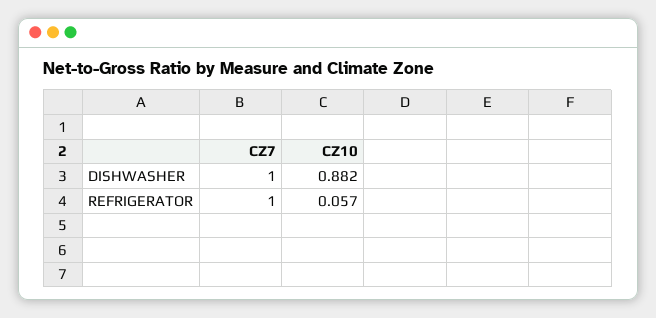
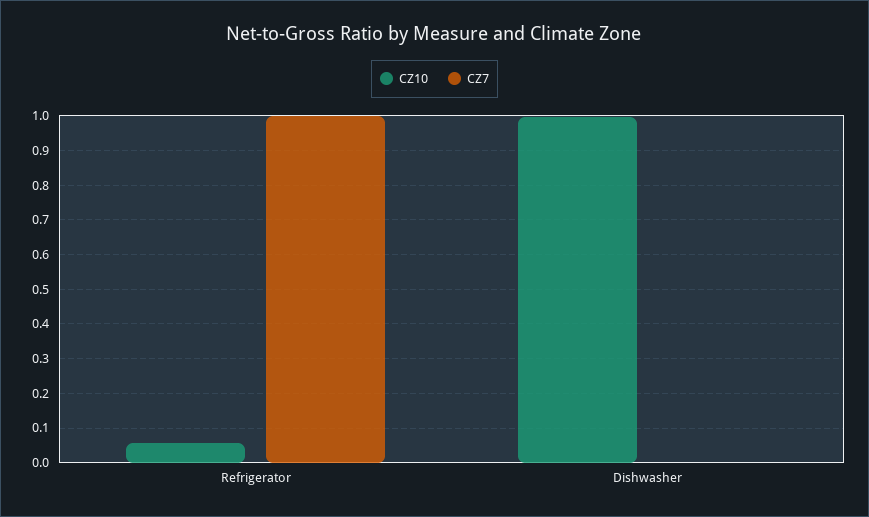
CZ7, DISHWASHER: 1 -> 0
CZ10, DISHWASHER: 0.882 -> 1

